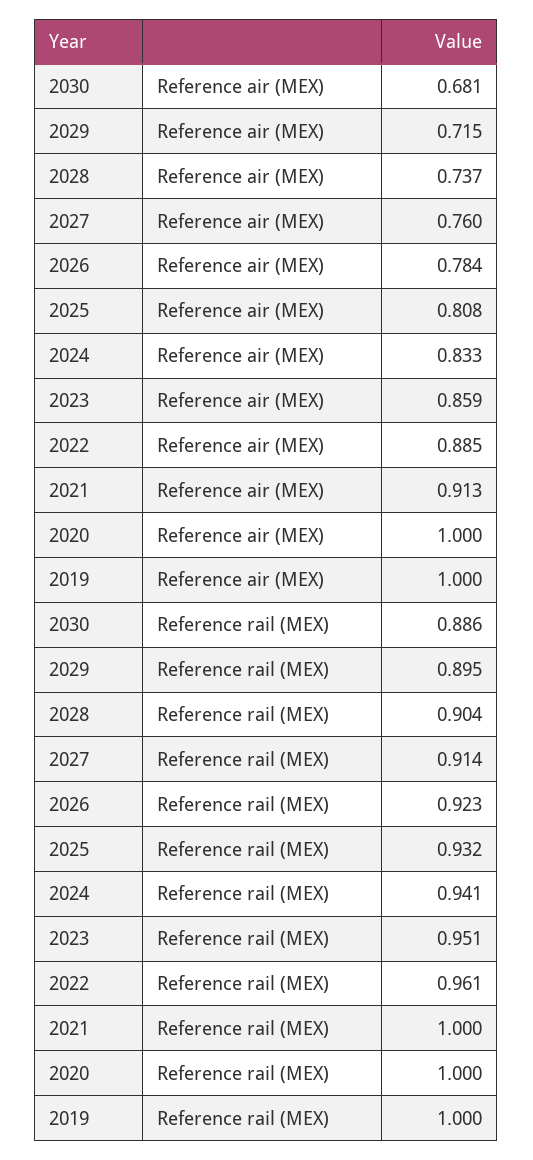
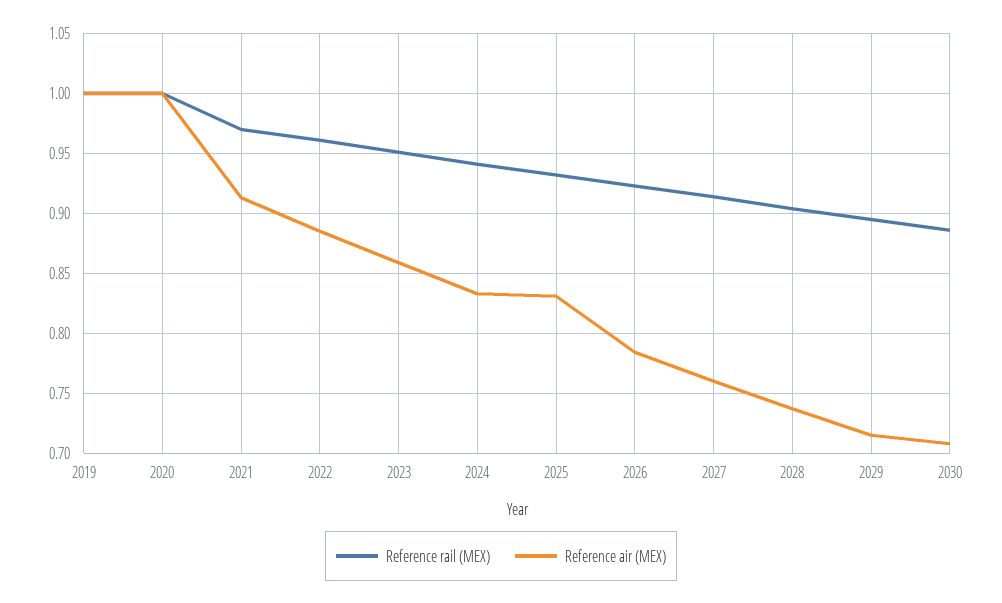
Reference air (MEX), 2030: 0.681 -> 0.71
Reference air (MEX), 2025: 0.808 -> 0.83
Reference rail (MEX), 2021: 1 -> 0.97

